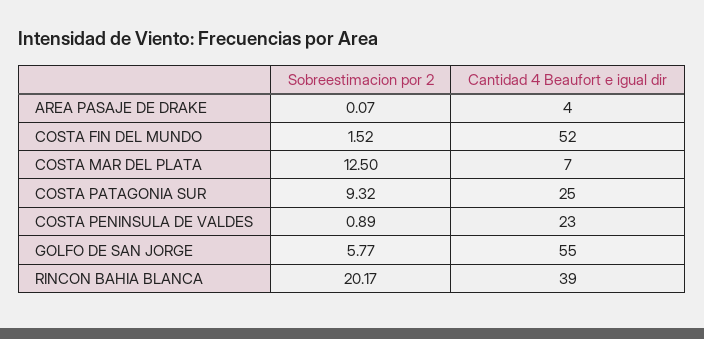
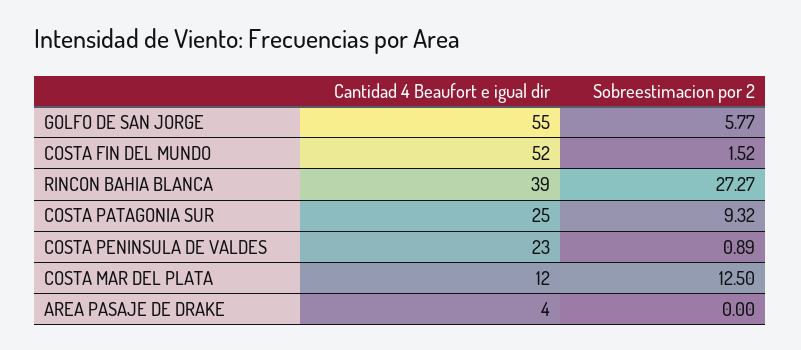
Sobreestimacion por 2, AREA PASAJE DE DRAKE: 0.07 -> 0
Cantidad 4 Beaufort e igual dir, COSTA MAR DEL PLATA: 7 -> 12
Sobreestimacion por 2, RINCON BAHIA BLANCA: 20.17 -> 27.27

